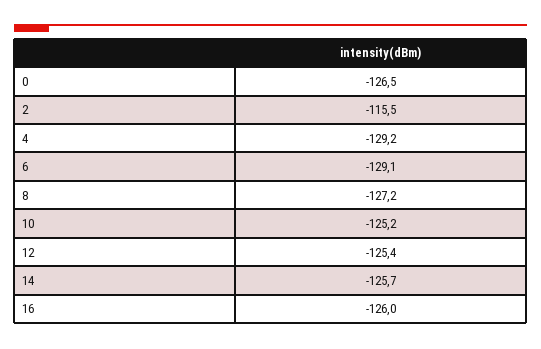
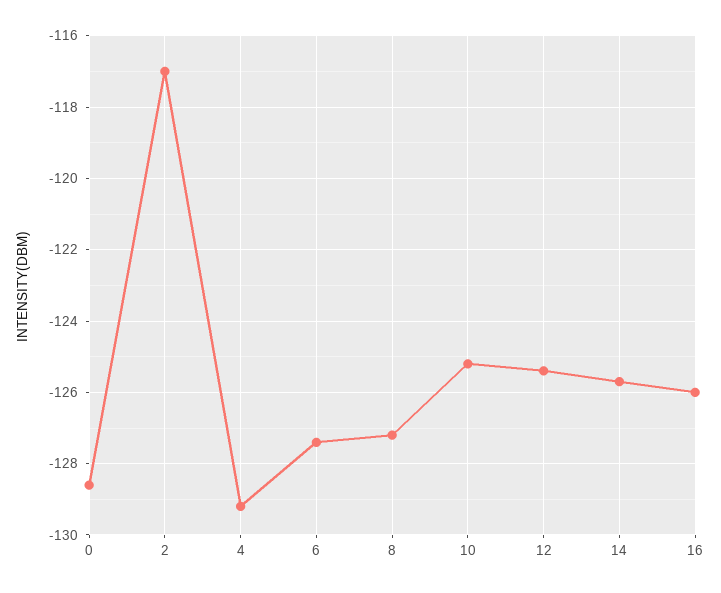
0: -126.5 -> -128.5
2: -115.5 -> -117
6: -129.1 -> -127.5

